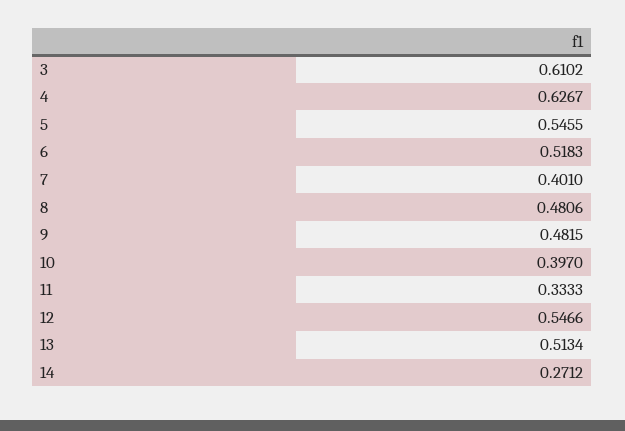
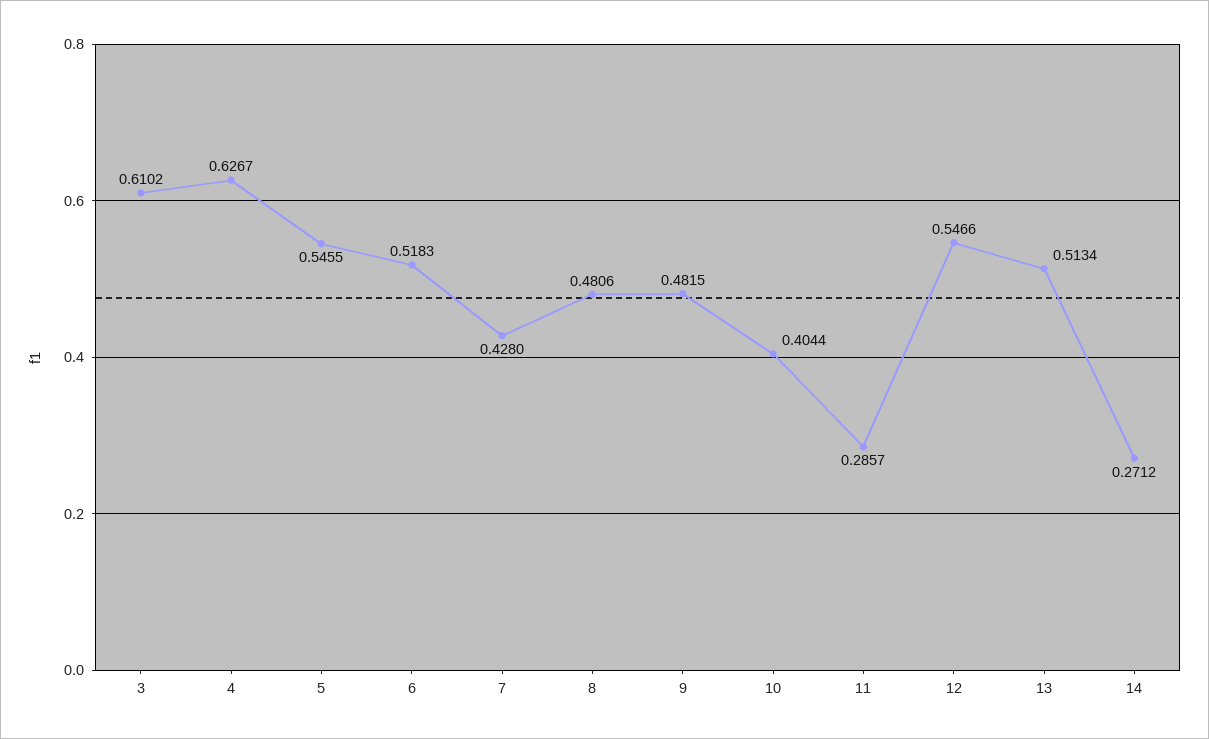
7: 0.401 -> 0.428
10: 0.397 -> 0.4044
11: 0.3333 -> 0.2857

